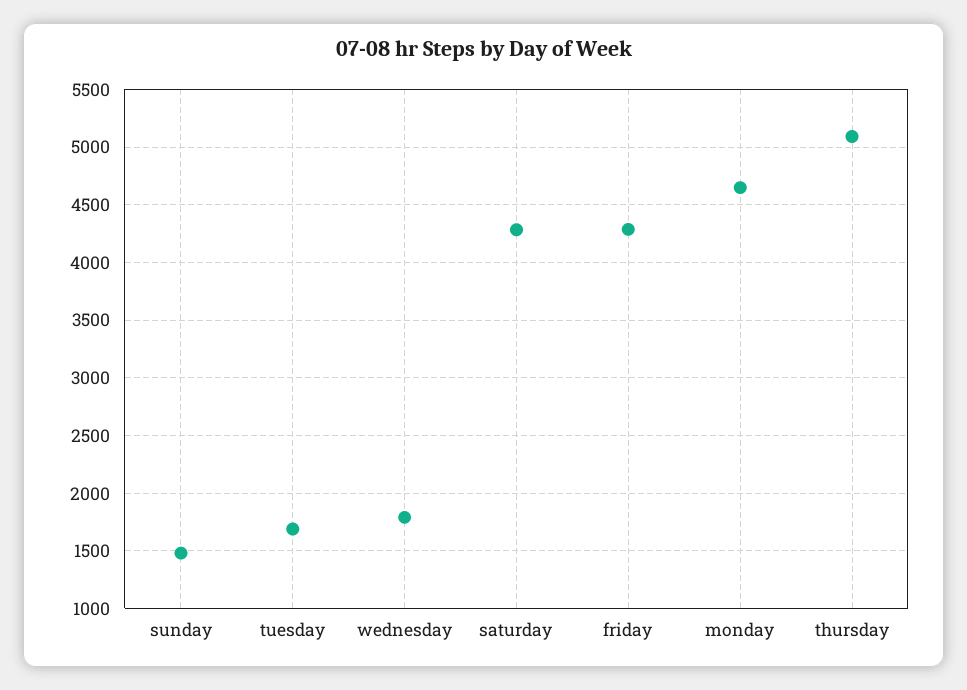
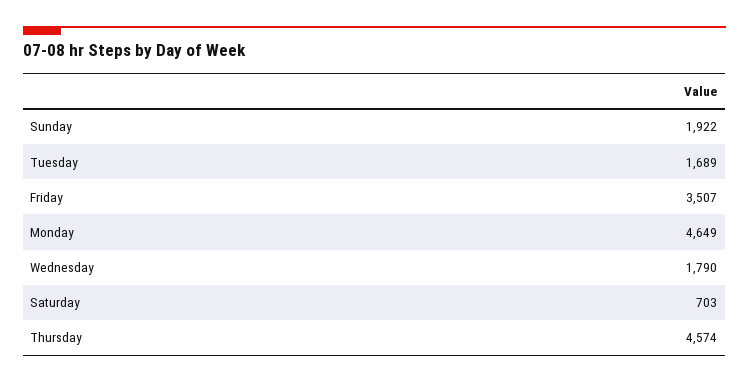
sunday: 1500 -> 1922
saturday: 4300 -> 703
friday: 4300 -> 3507
thursday: 5100 -> 4574

